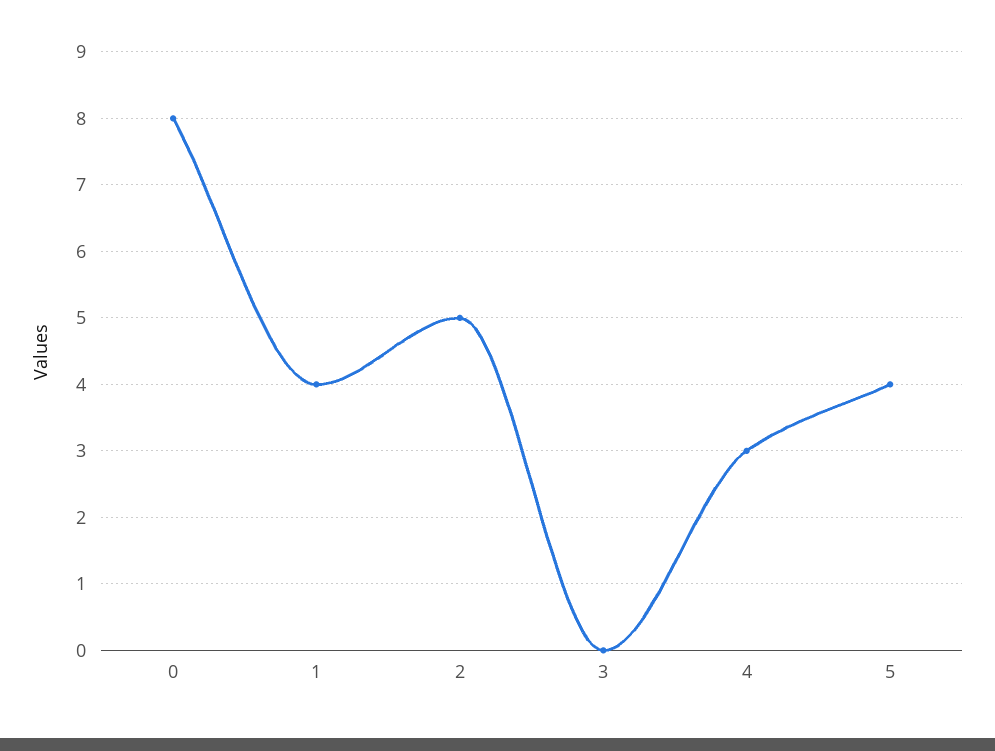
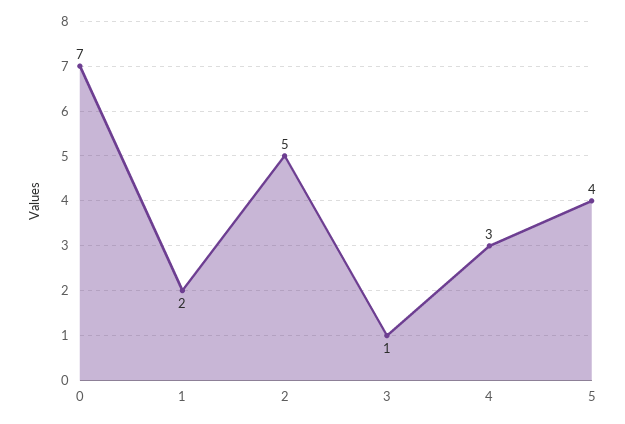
0: 8 -> 7
1: 4 -> 2
3: 0 -> 1

